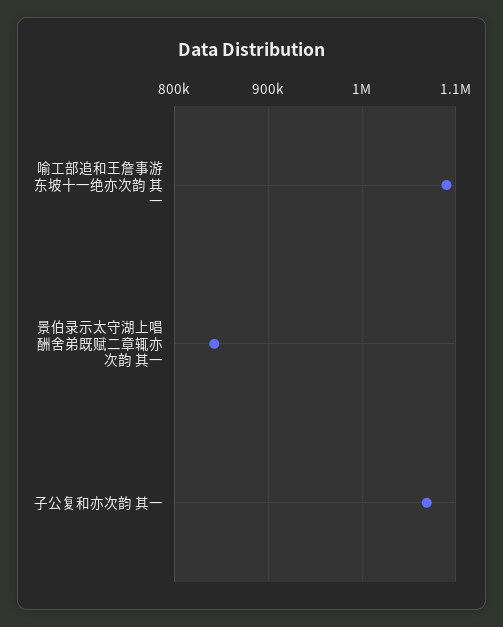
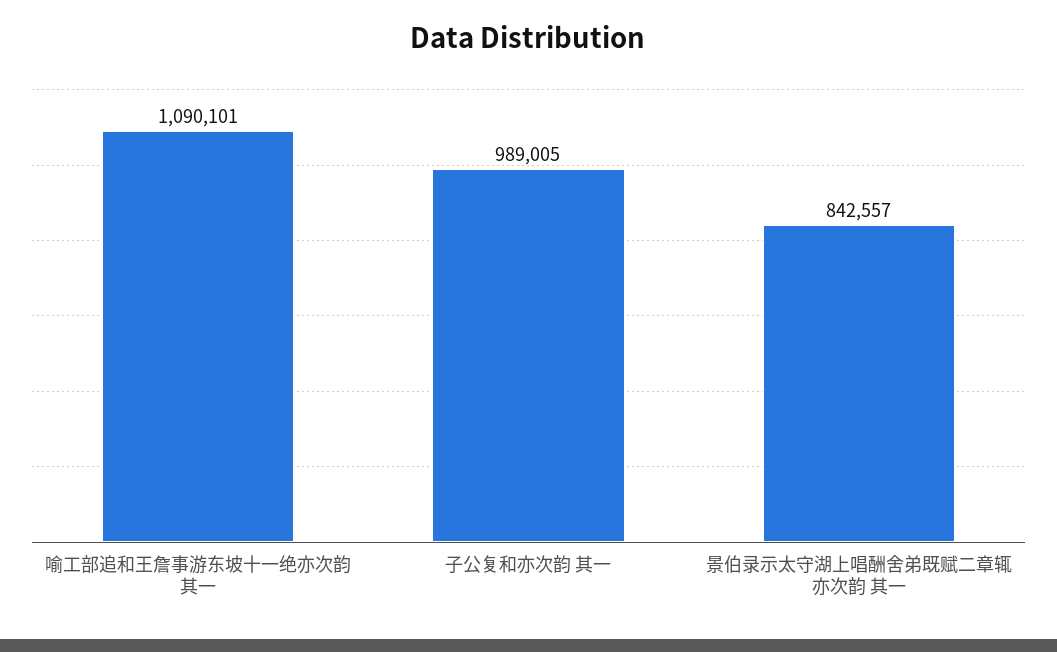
子公复和亦次韵 其一: 1070000 -> 989005

